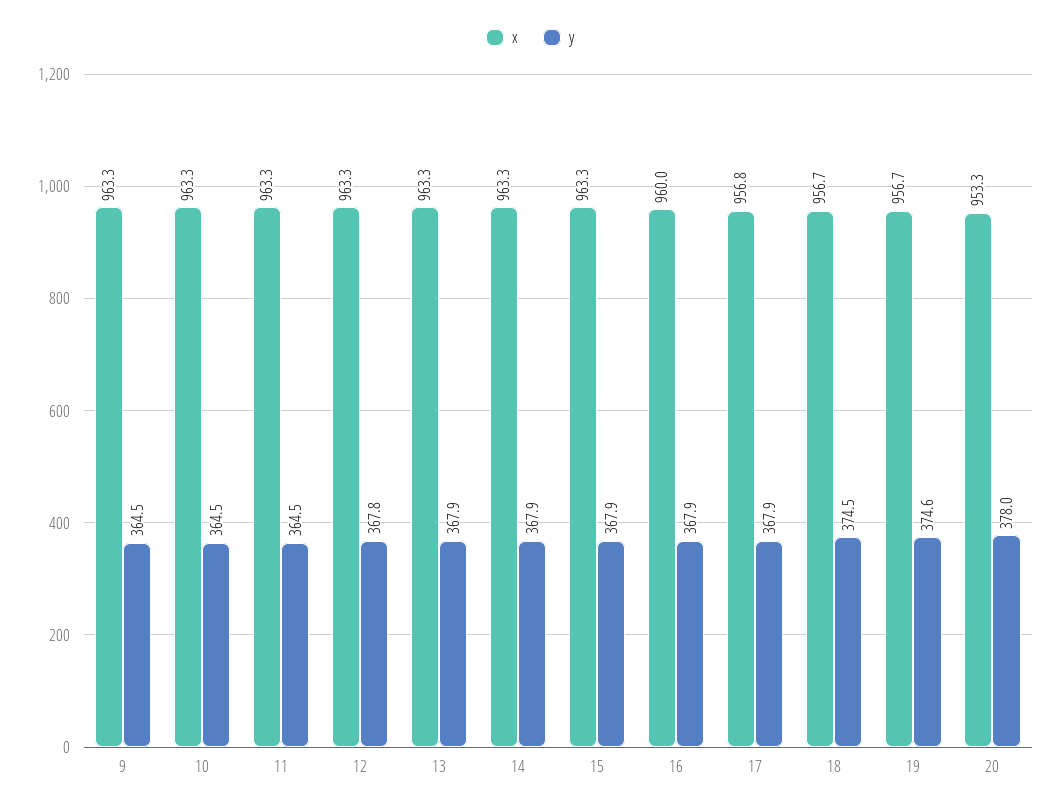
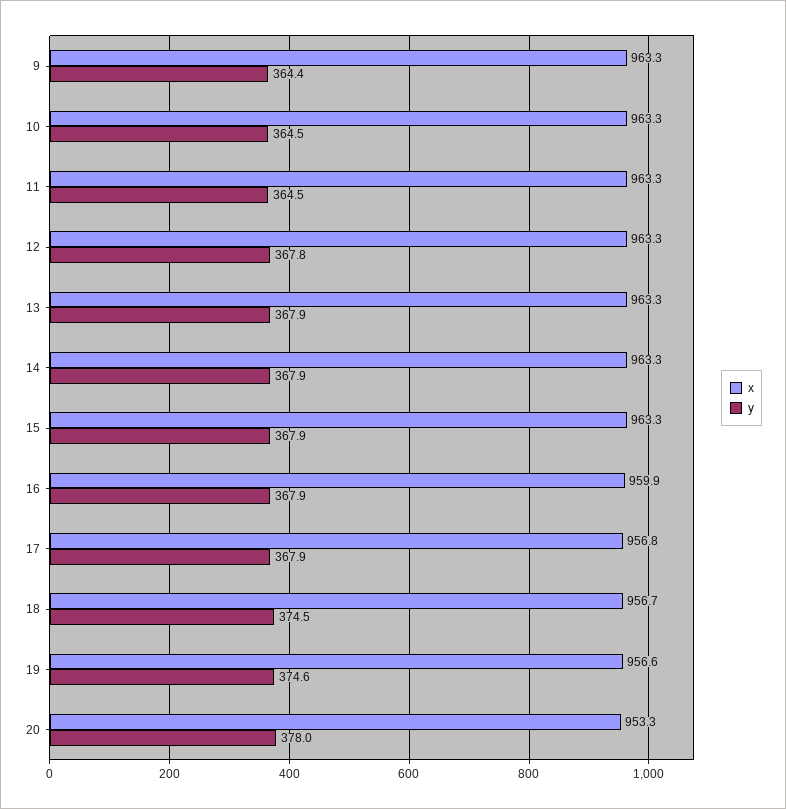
y, 9: 364.5 -> 364.4
x, 16: 960 -> 959.9
x, 19: 956.7 -> 956.6

